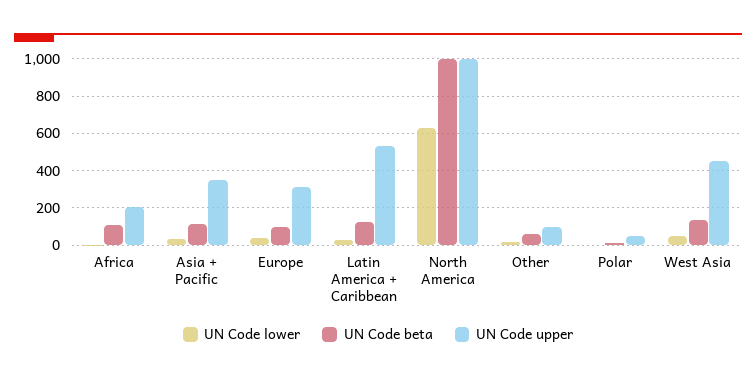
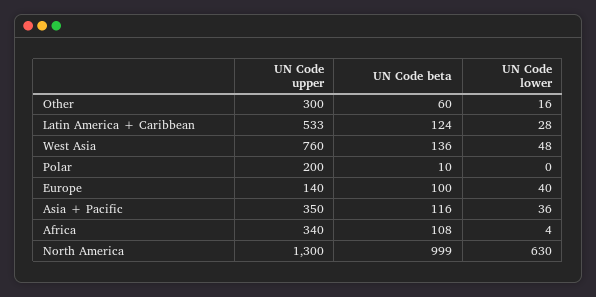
UN Code upper, Africa: 200 -> 340
UN Code upper, Europe: 300 -> 140
UN Code upper, North America: 1000 -> 1300
UN Code upper, Other: 100 -> 300
UN Code upper, Polar: 50 -> 200
UN Code upper, West Asia: 450 -> 760

